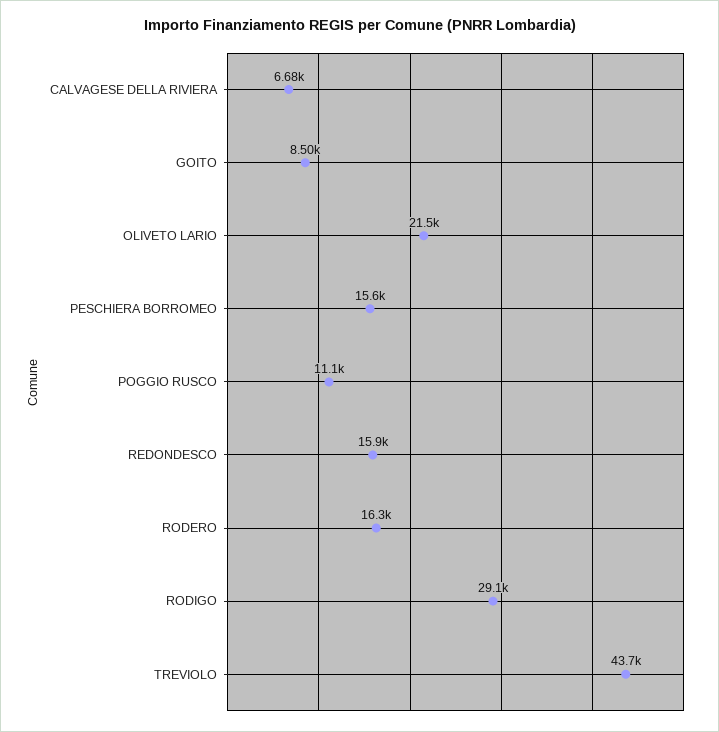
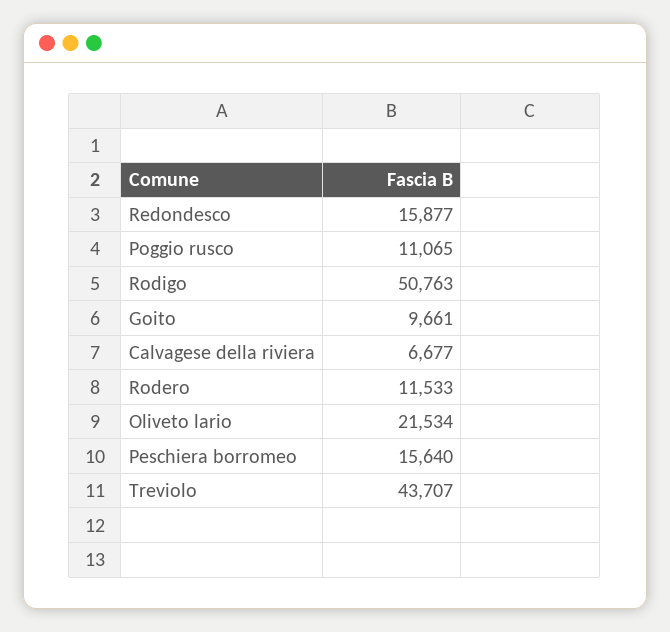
GOITO: 8500 -> 9661
RODERO: 16300 -> 11533
RODIGO: 29100 -> 50763

